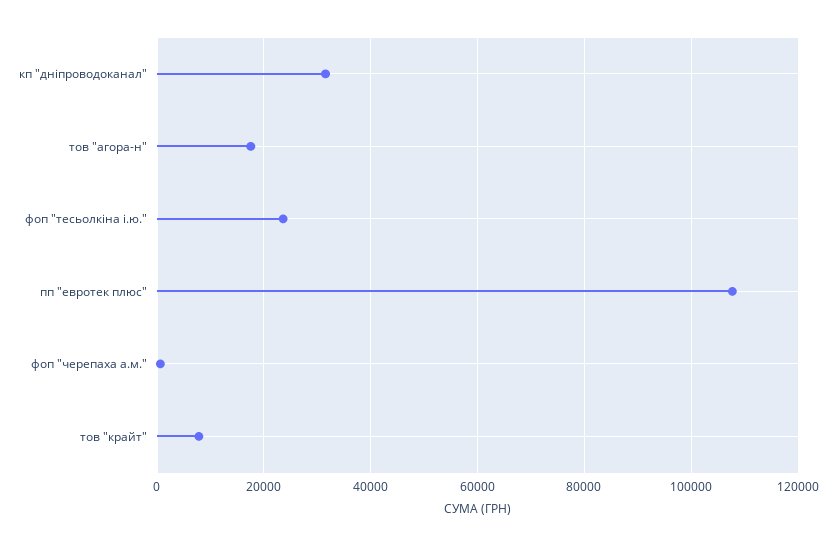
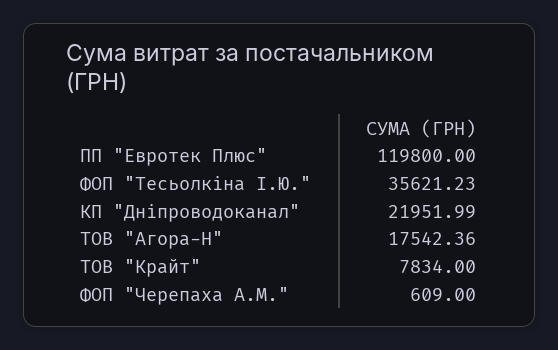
кп "дніпроводоканал": 32000 -> 21951.99
фоп "тесьолкіна і.ю.": 24000 -> 35621.23
пп "евротек плюс": 108000 -> 119800

